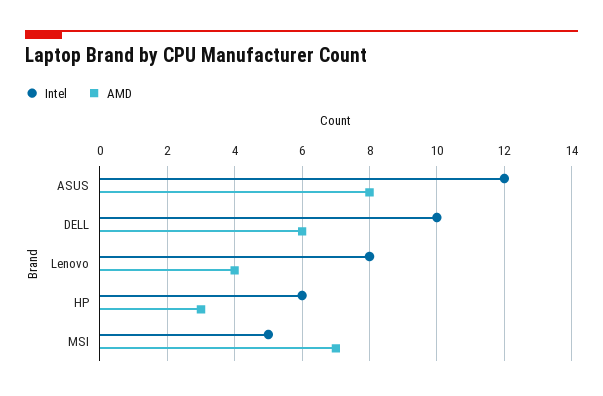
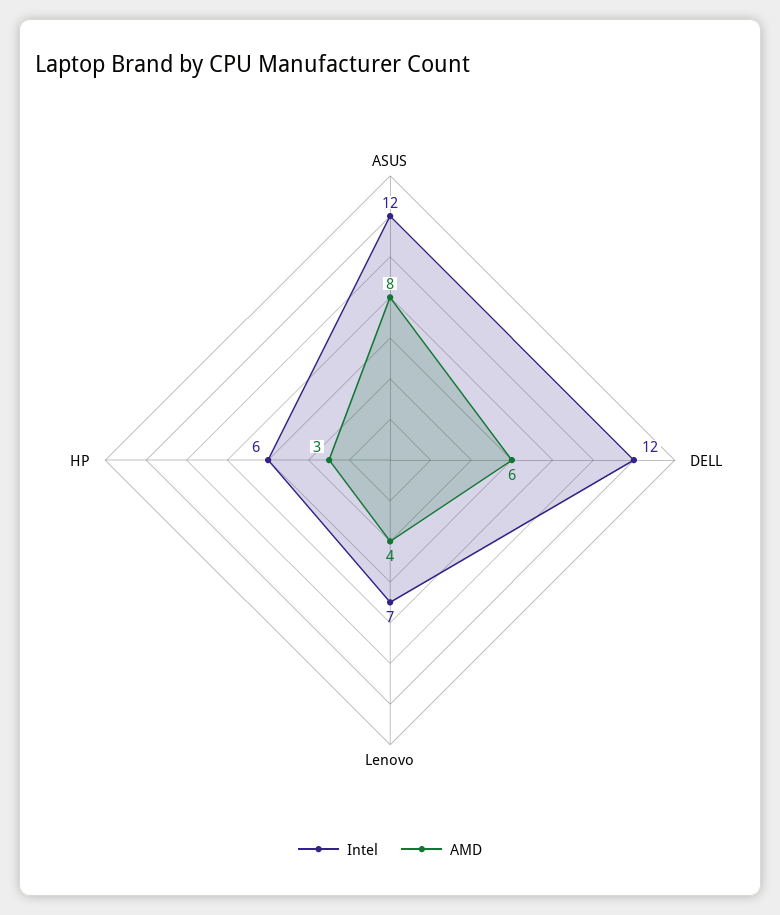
Intel, DELL: 10 -> 12
Intel, Lenovo: 8 -> 7
Intel, MSI: 5 -> none
AMD, MSI: 7 -> none

